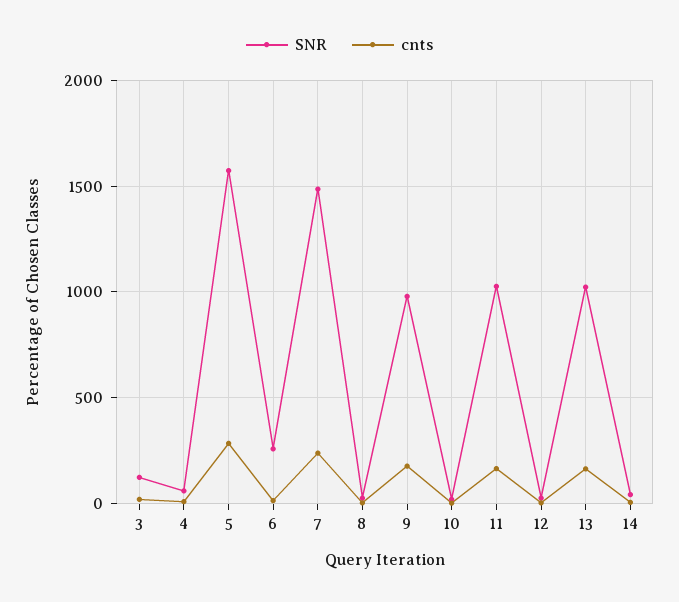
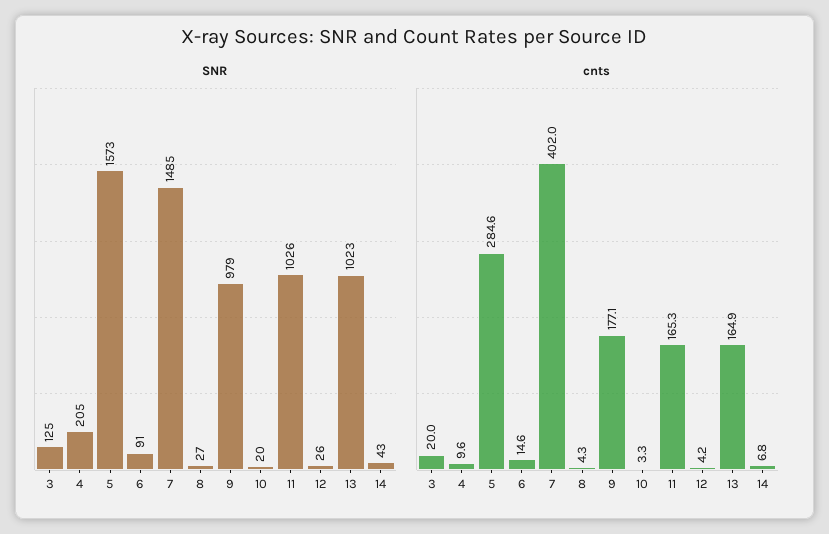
SNR, 4: 50 -> 205
SNR, 6: 250 -> 91
cnts, 7: 250 -> 402

